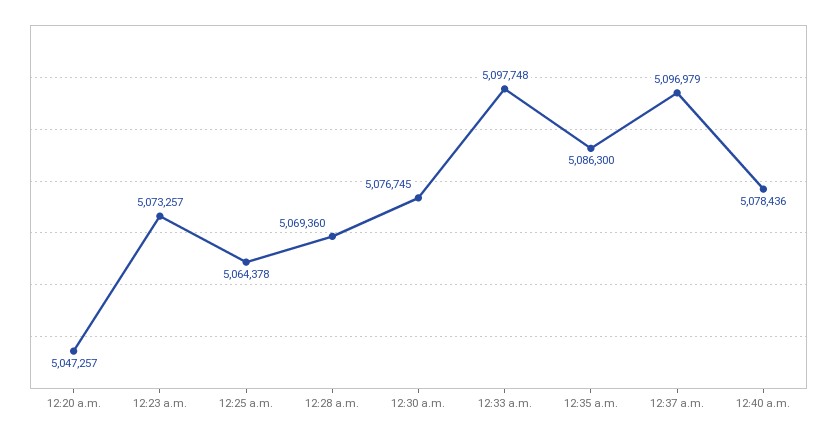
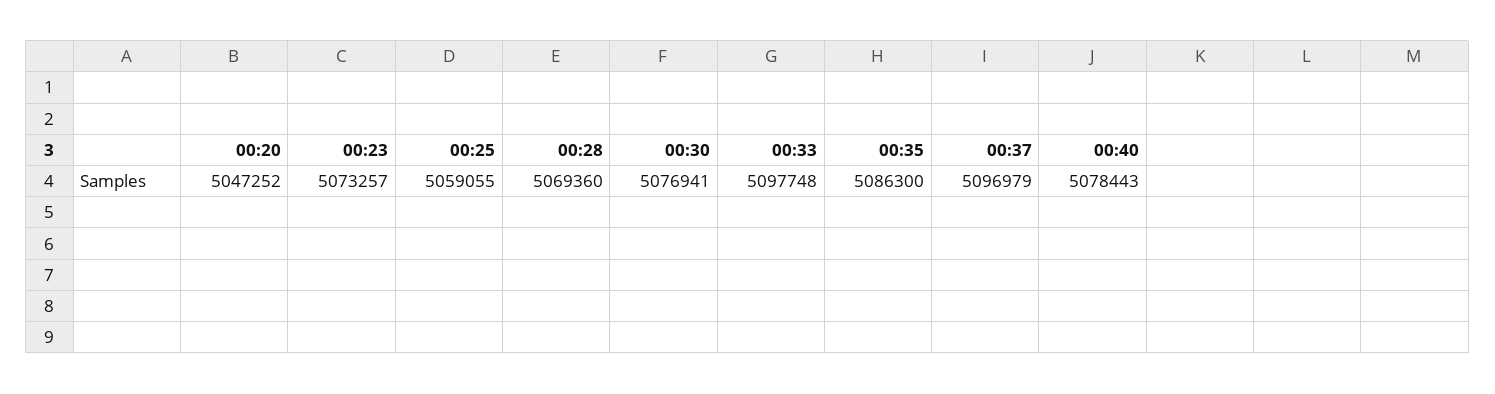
12:20 a.m.: 5047257 -> 5047252
12:25 a.m.: 5064378 -> 5059055
12:30 a.m.: 5076745 -> 5076941
12:40 a.m.: 5078436 -> 5078443

